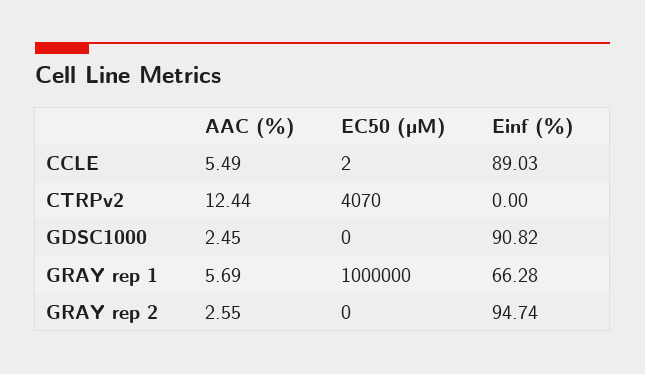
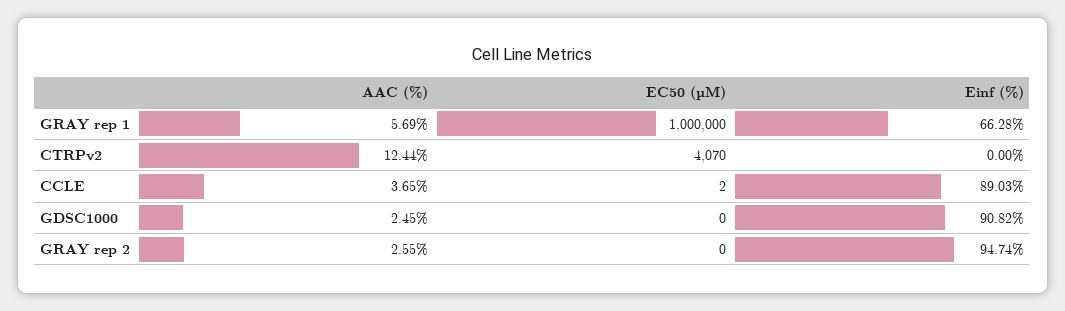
AAC (%), CCLE: 5.49 -> 3.65

